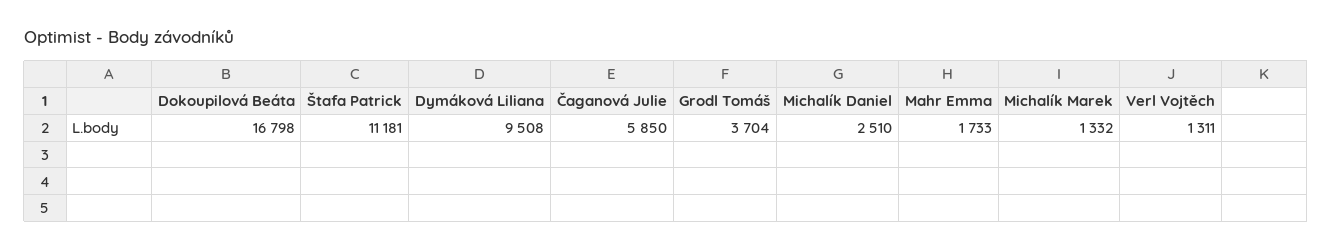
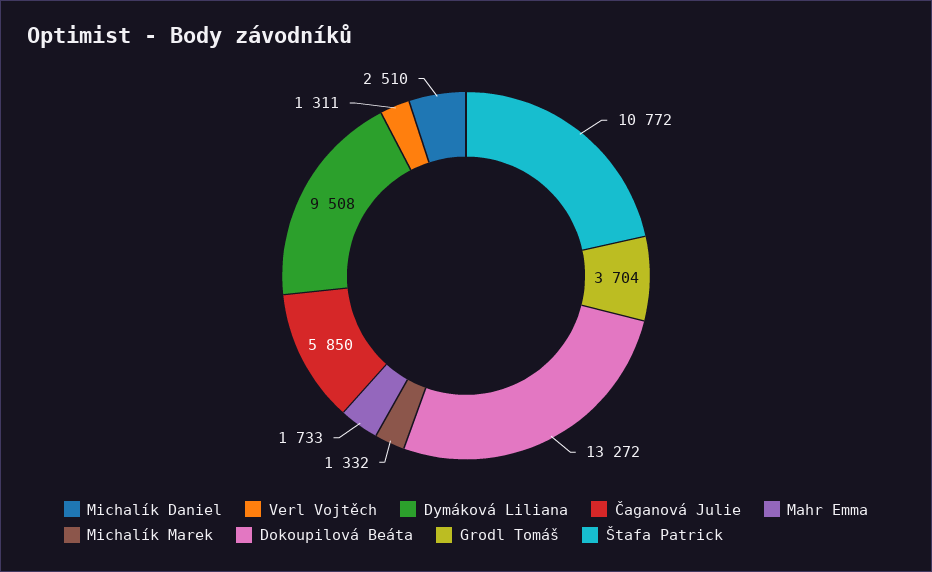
Dokoupilová Beáta: 16798 -> 13272
Štafa Patrick: 11181 -> 10772

